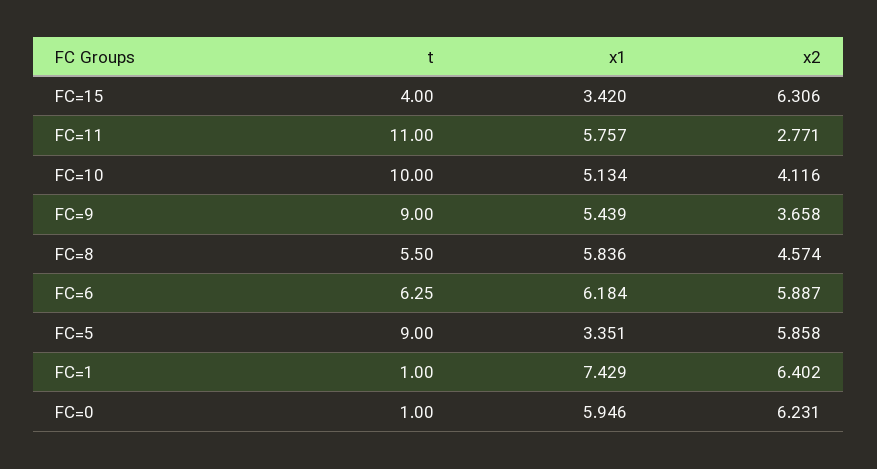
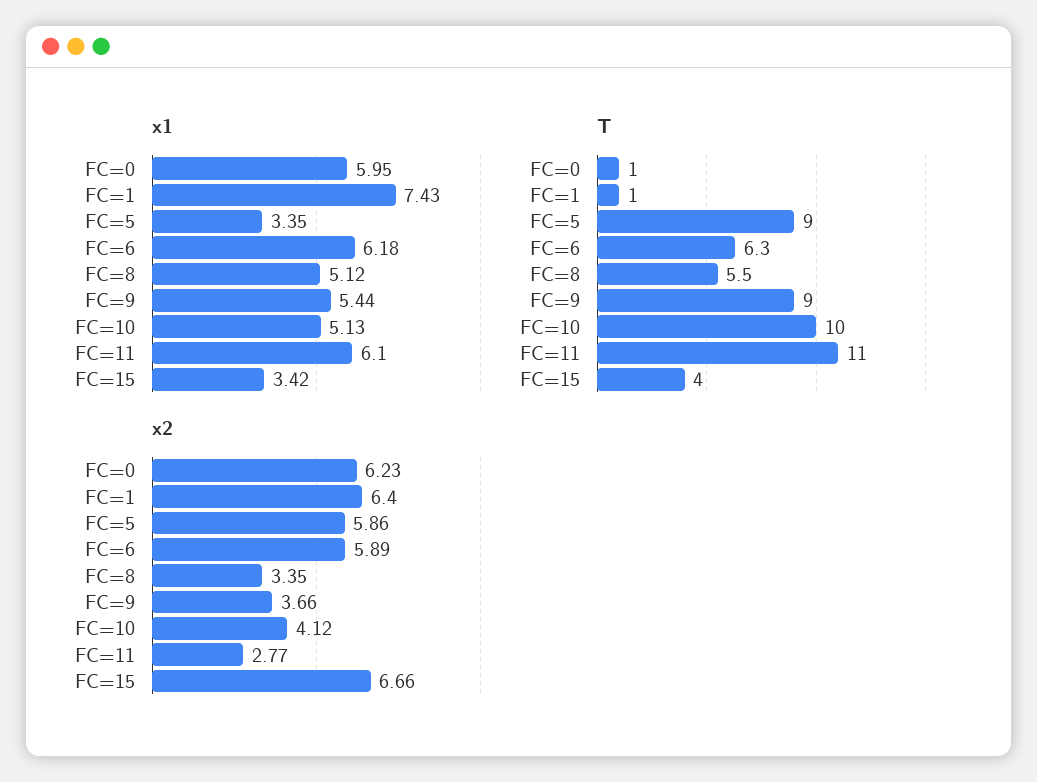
x2, FC=15: 6.306 -> 6.66
x1, FC=11: 5.757 -> 6.1
x1, FC=8: 5.836 -> 5.12
x2, FC=8: 4.574 -> 3.35

